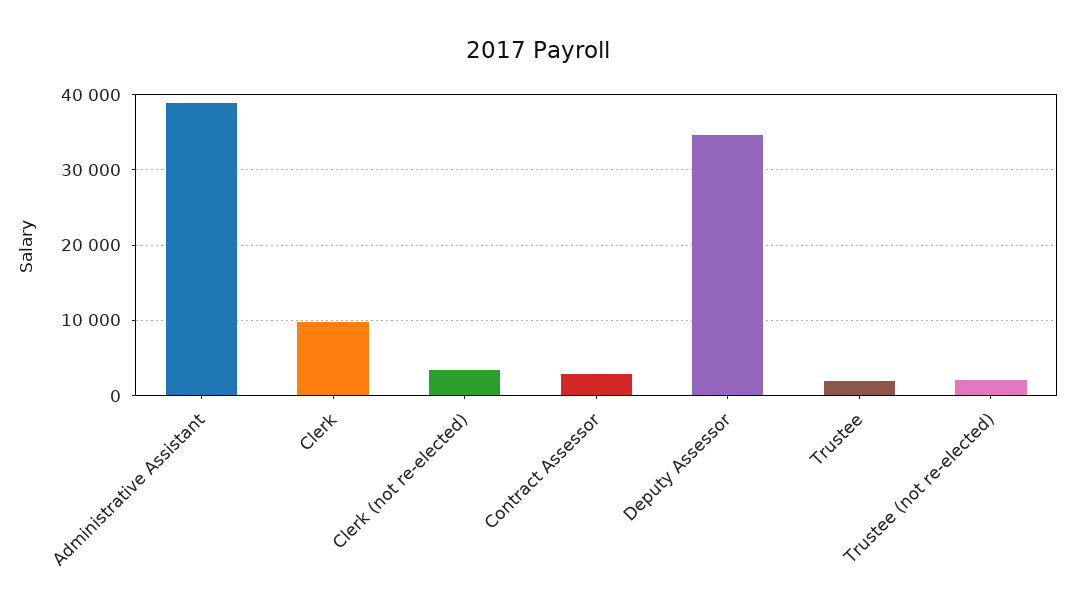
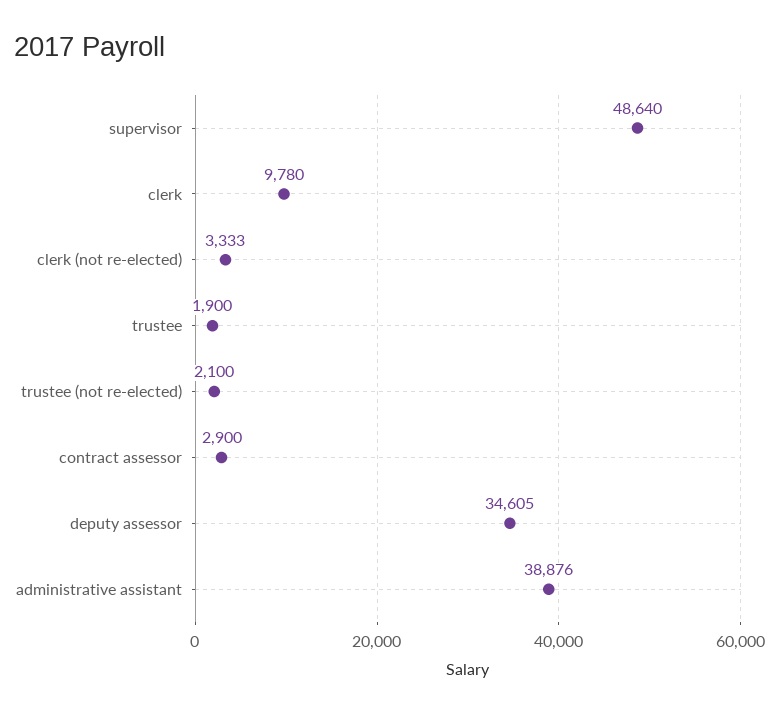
supervisor: none -> 48640

